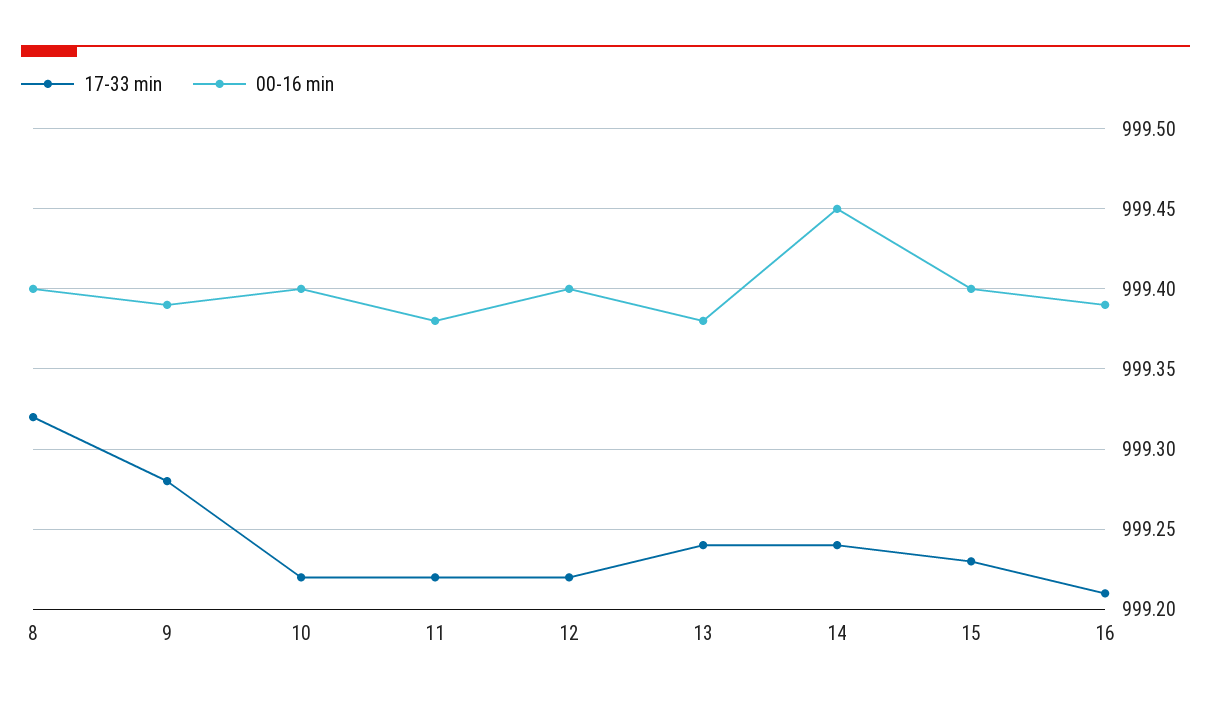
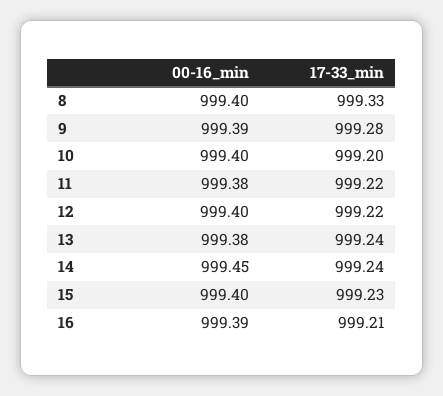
17-33 min, 8: 999.32 -> 999.33
17-33 min, 10: 999.22 -> 999.2

